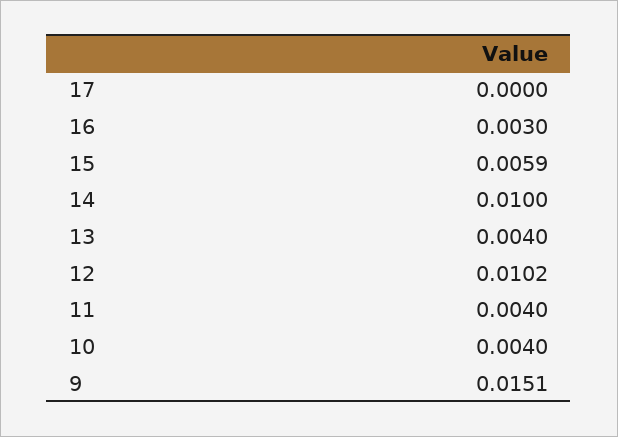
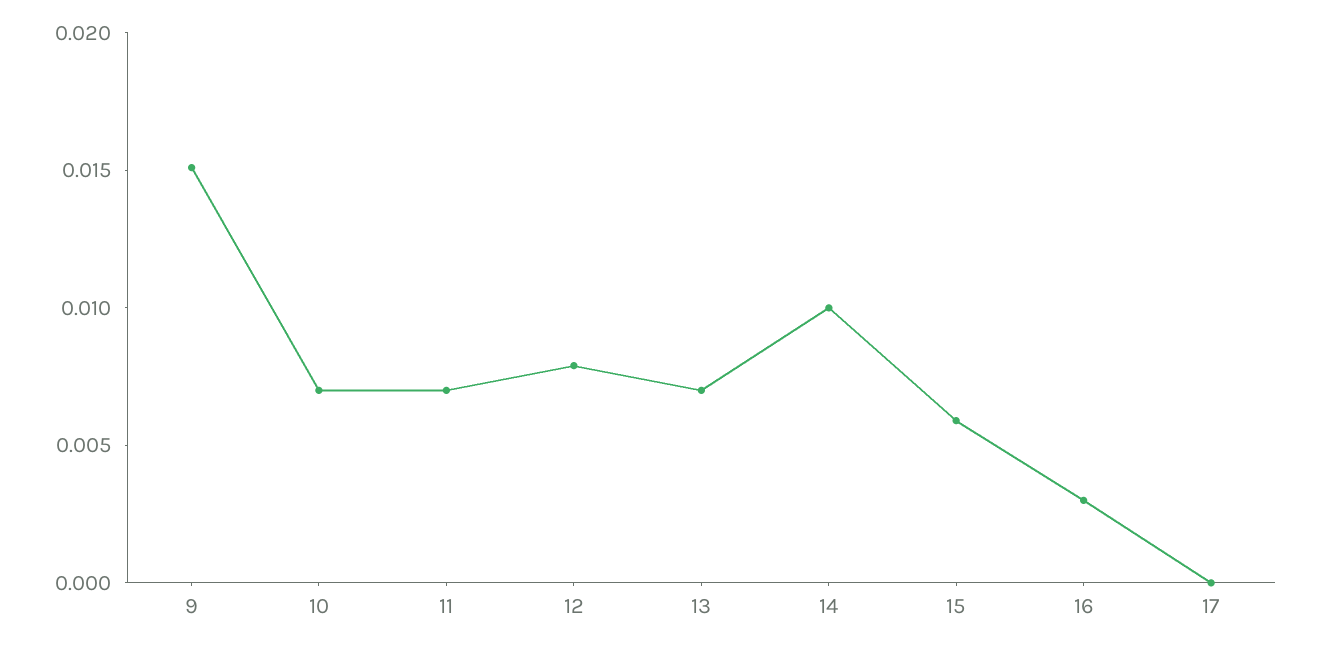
13: 0.004 -> 0.007
12: 0.0102 -> 0.008
11: 0.004 -> 0.007
10: 0.004 -> 0.007

